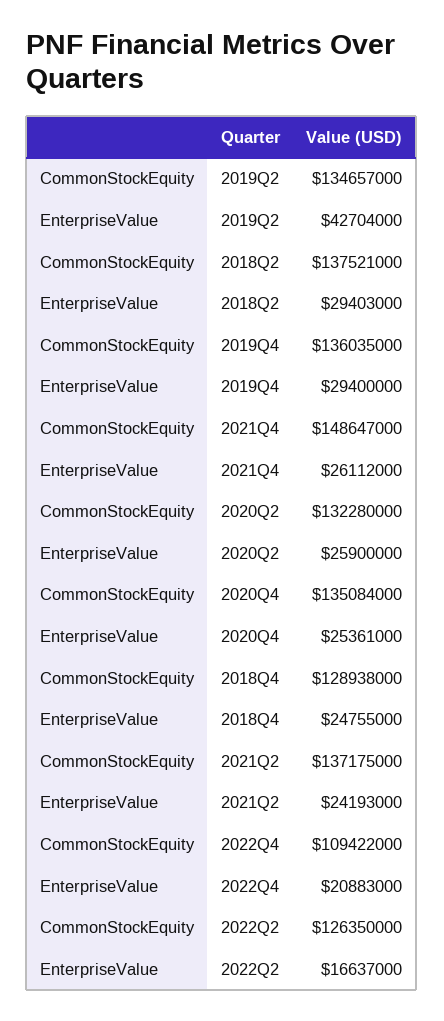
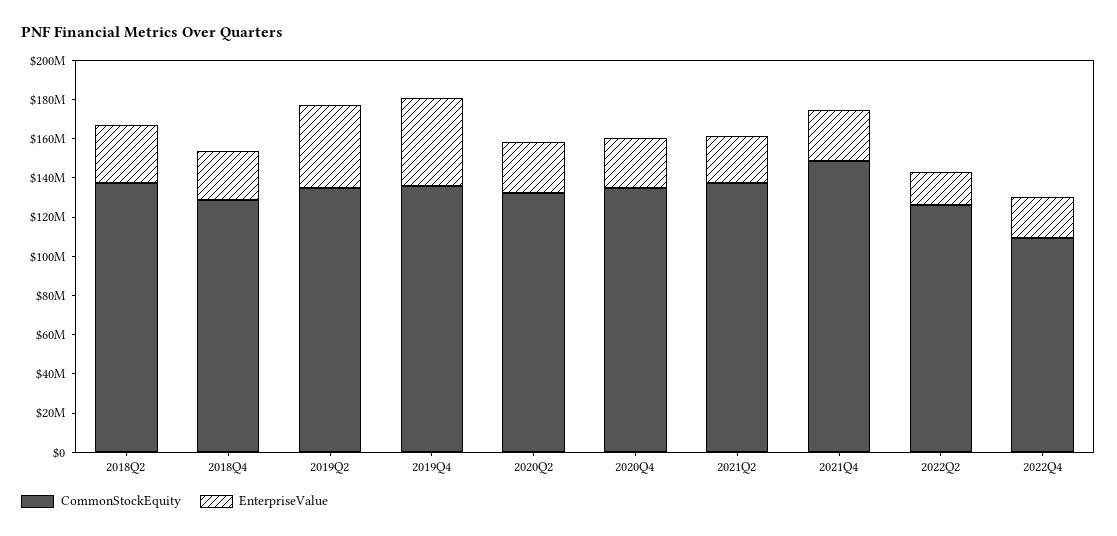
EnterpriseValue, 2019Q4: 29400000 -> 45000000

